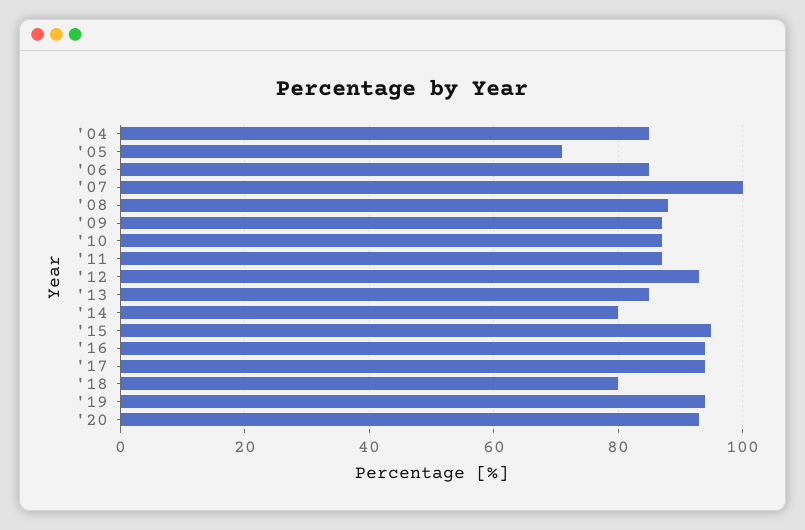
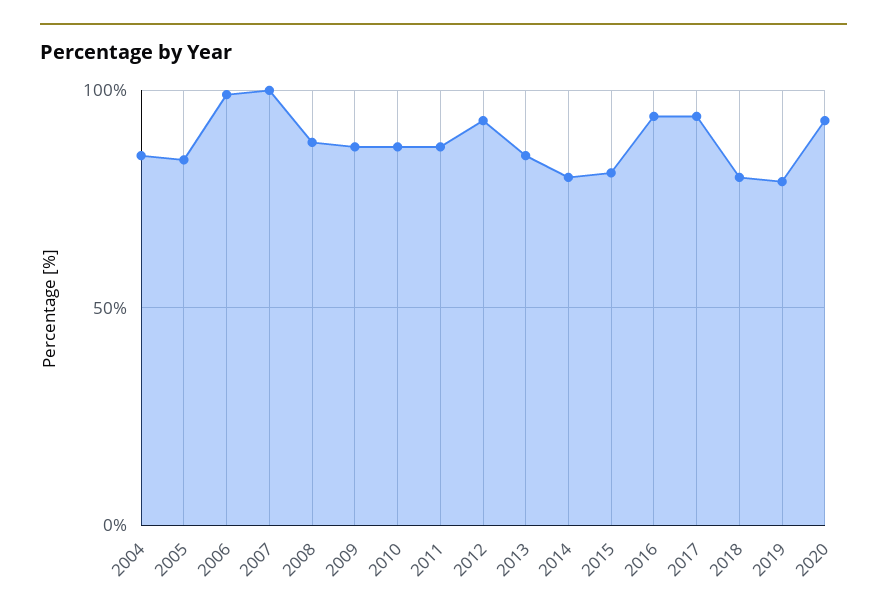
'05: 70 -> 85
'06: 85 -> 100
'15: 95 -> 80
'19: 95 -> 80

